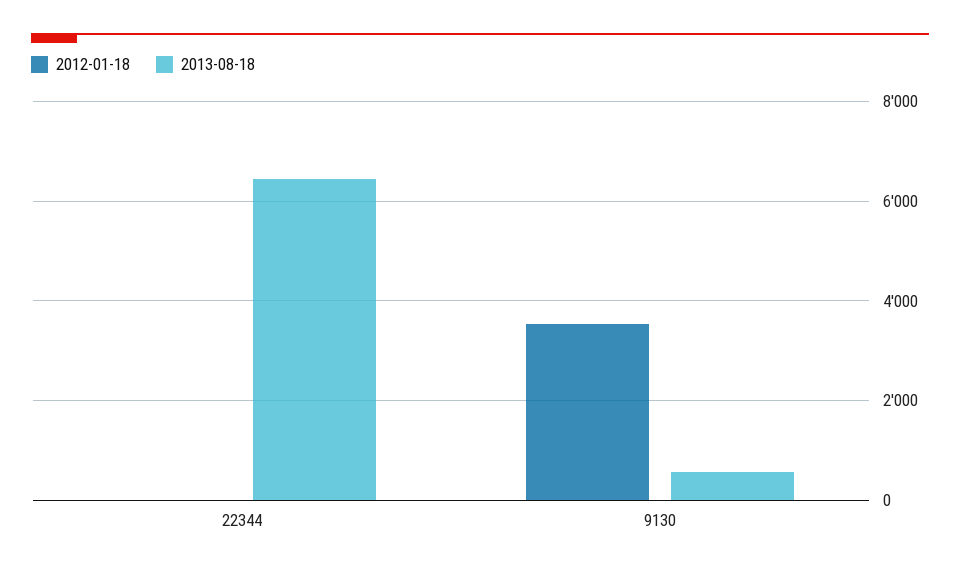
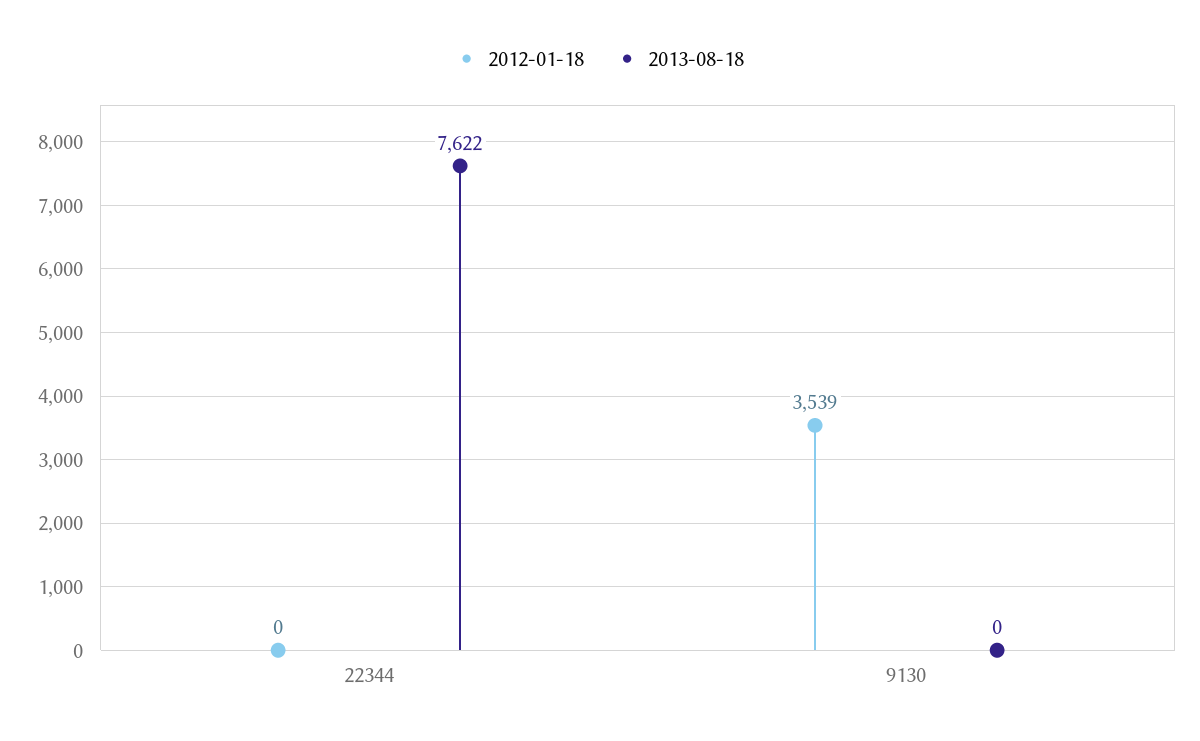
2013-08-18, 22344: 6400 -> 7622
2013-08-18, 9130: 600 -> 0

